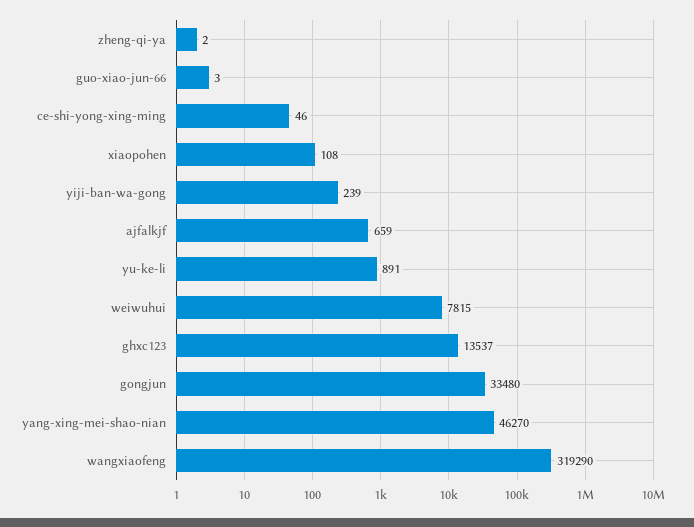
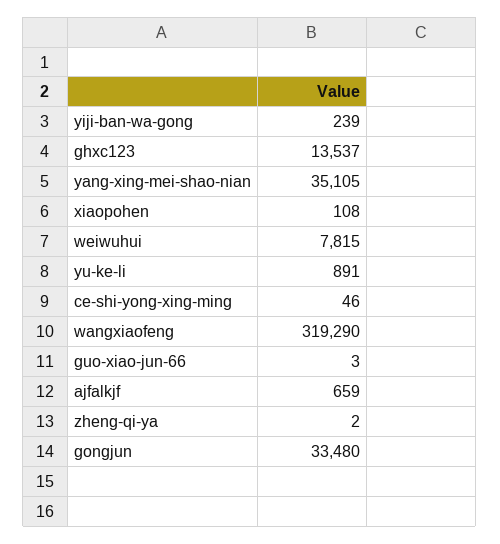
yang-xing-mei-shao-nian: 46270 -> 35105

